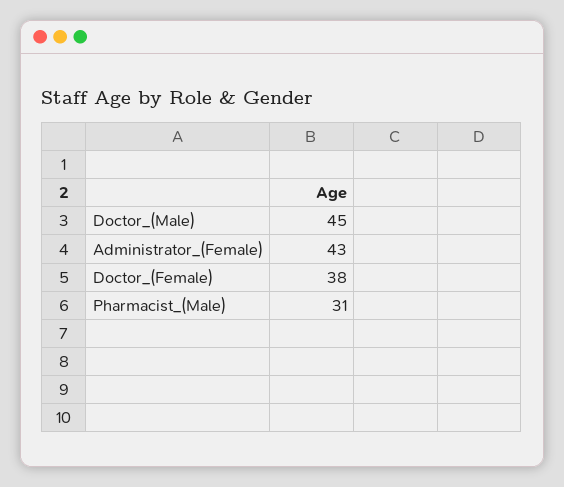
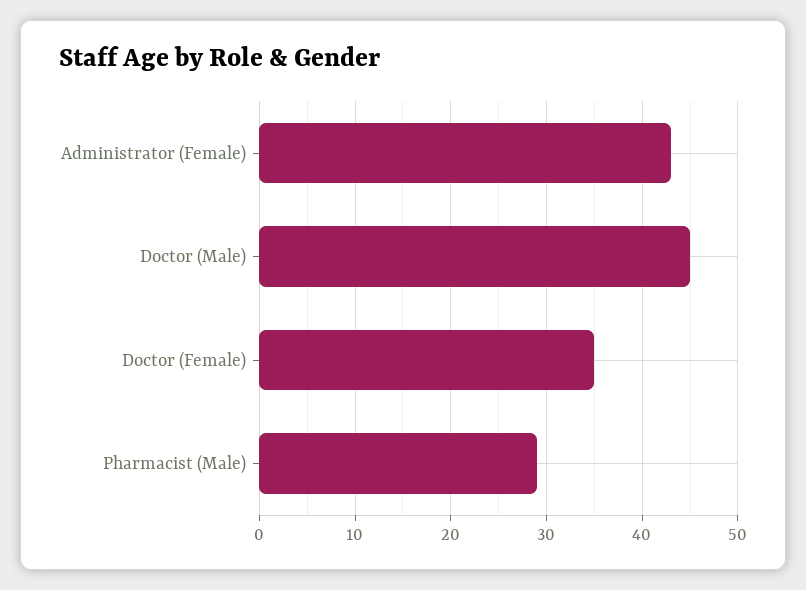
Doctor_(Female): 38 -> 35
Pharmacist_(Male): 31 -> 29

